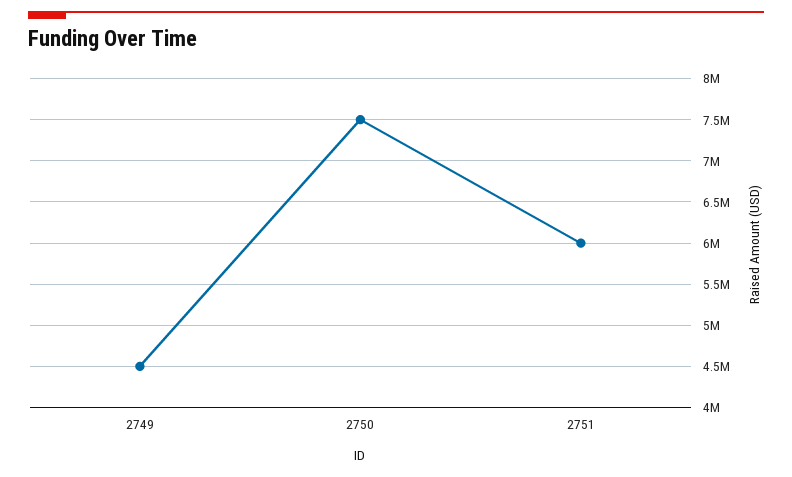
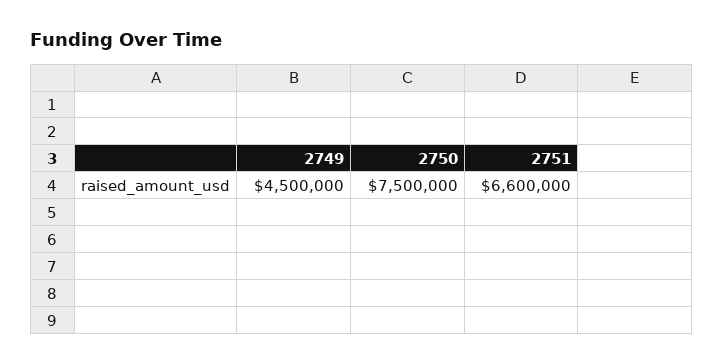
2751: 6000000 -> 6600000

